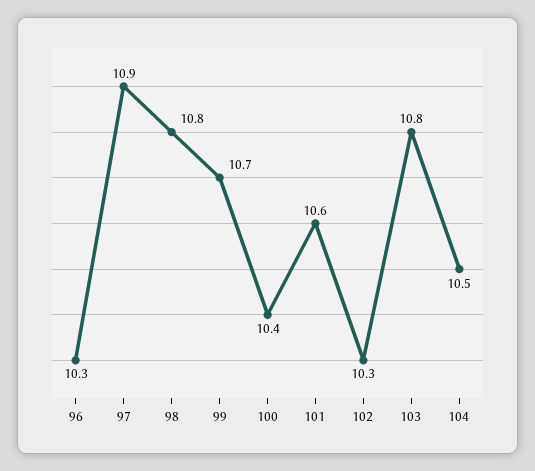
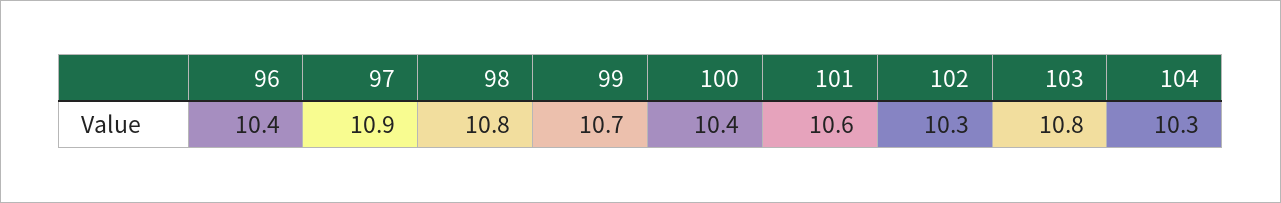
96: 10.3 -> 10.4
104: 10.5 -> 10.3

